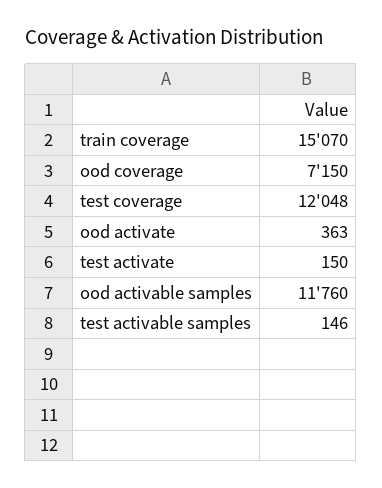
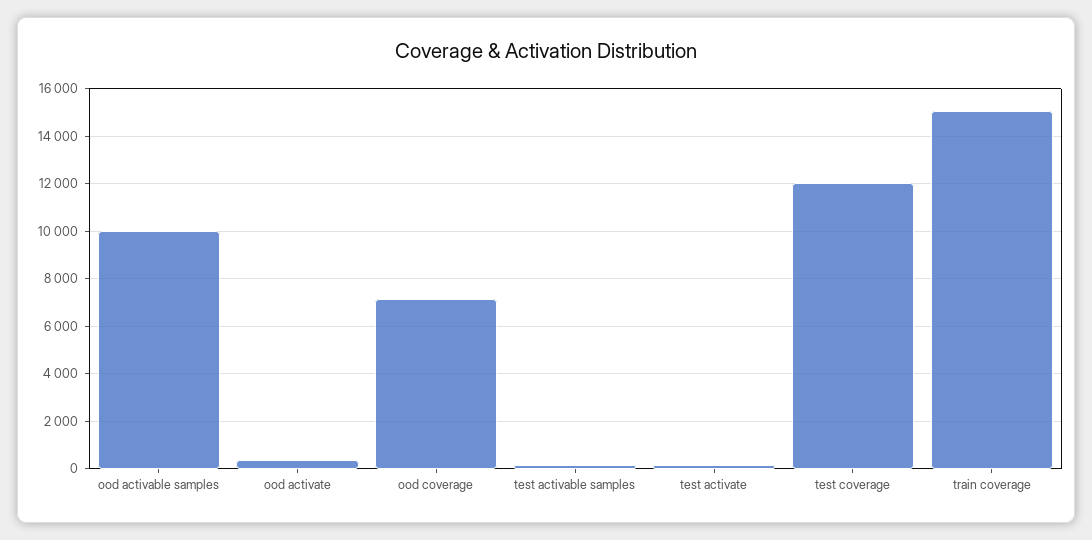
ood activable samples: 11760 -> 10000

